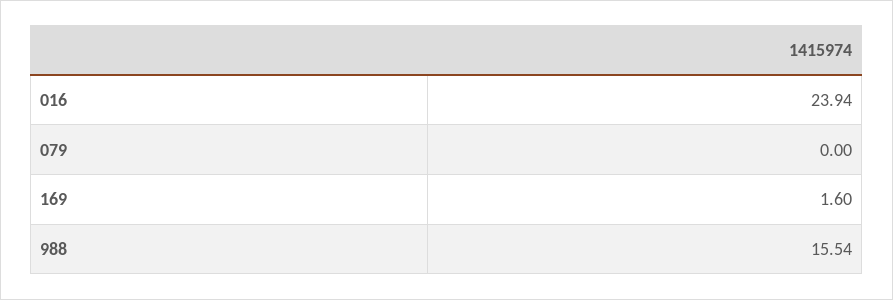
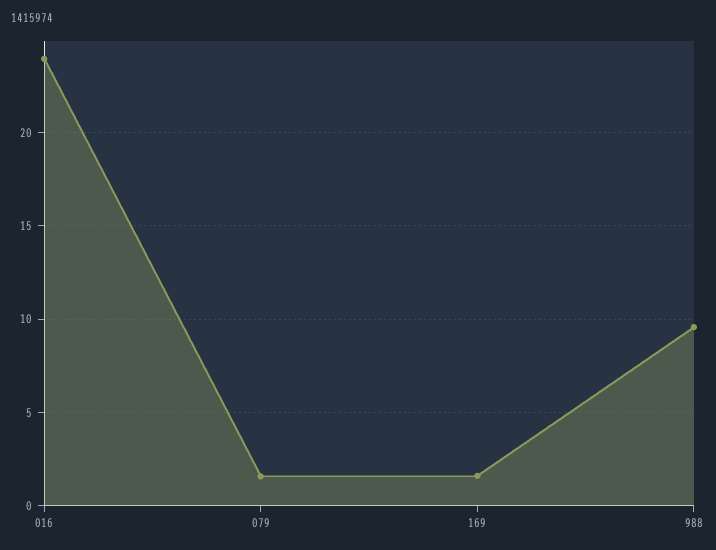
079: 0 -> 1.5
988: 15.54 -> 9.5

